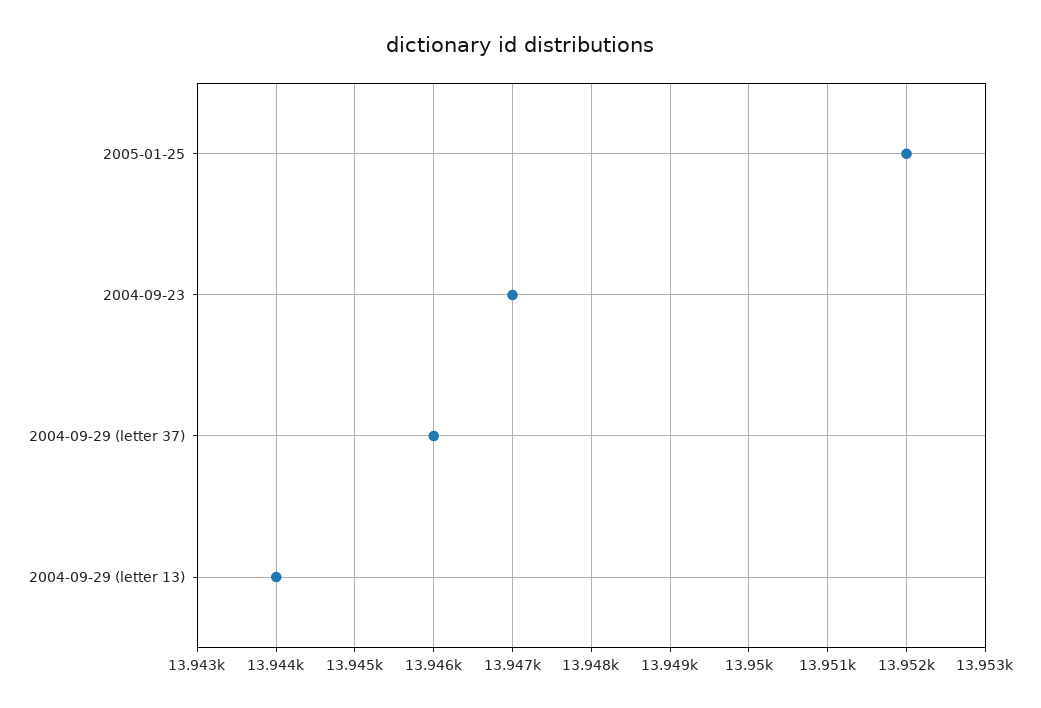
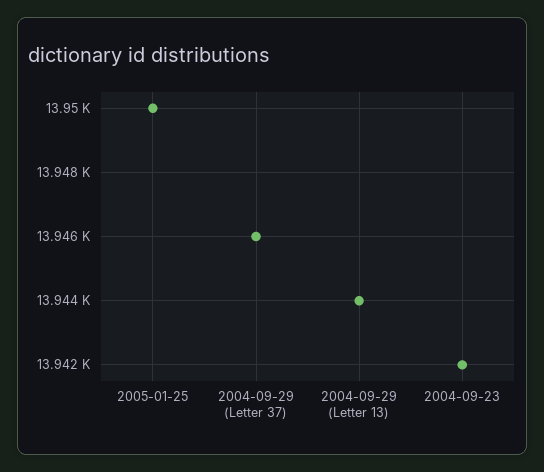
2005-01-25: 13952 -> 13950
2004-09-23: 13947 -> 13942

